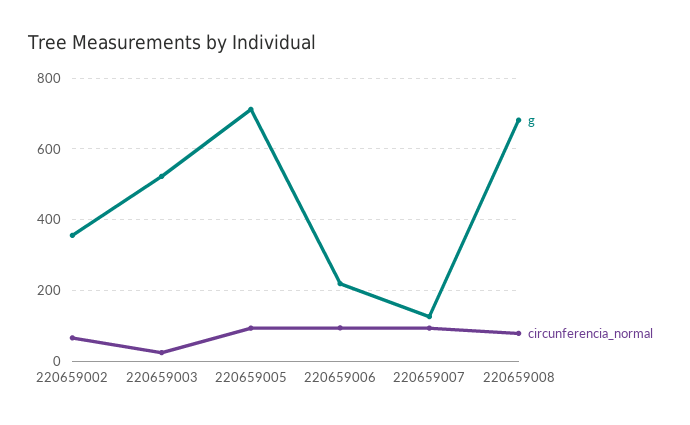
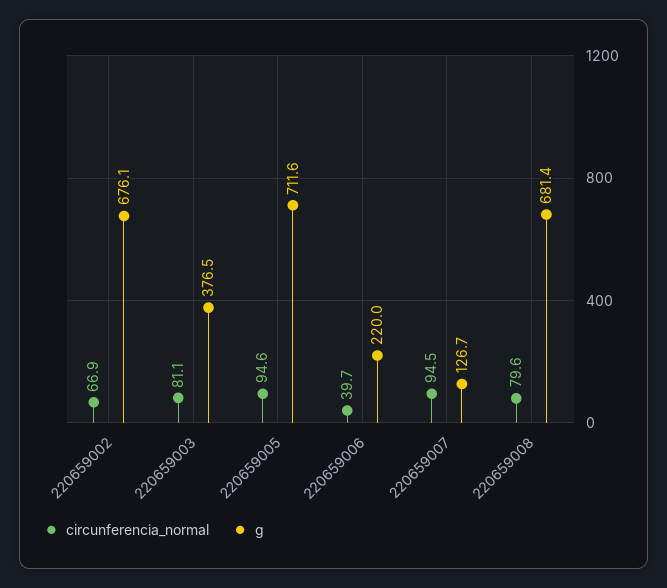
g, 220659002: 360 -> 676.1
g, 220659003: 520 -> 376.5
circunferencia_normal, 220659003: 20 -> 81.1
circunferencia_normal, 220659006: 100 -> 39.7

